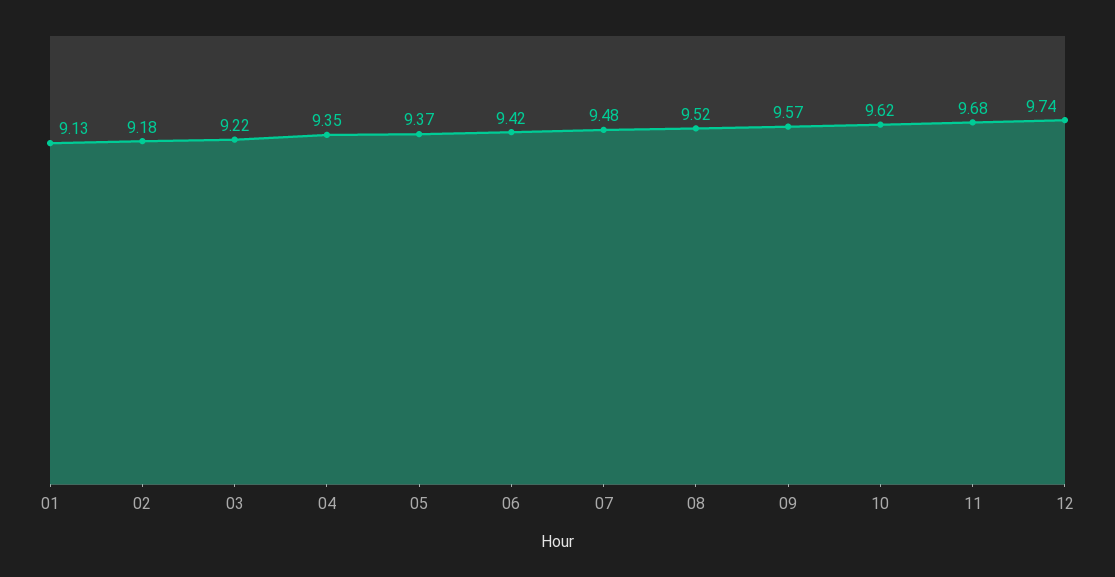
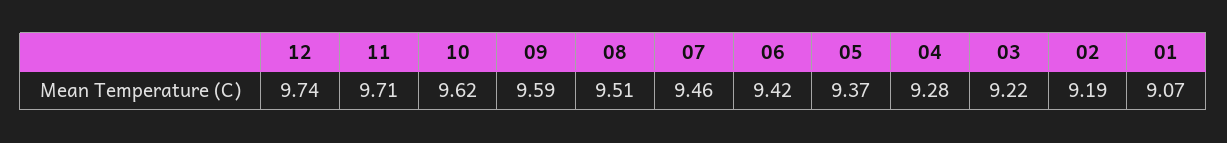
01: 9.13 -> 9.07
02: 9.18 -> 9.19
04: 9.35 -> 9.28
07: 9.48 -> 9.46
08: 9.52 -> 9.51
09: 9.57 -> 9.59
11: 9.68 -> 9.71

